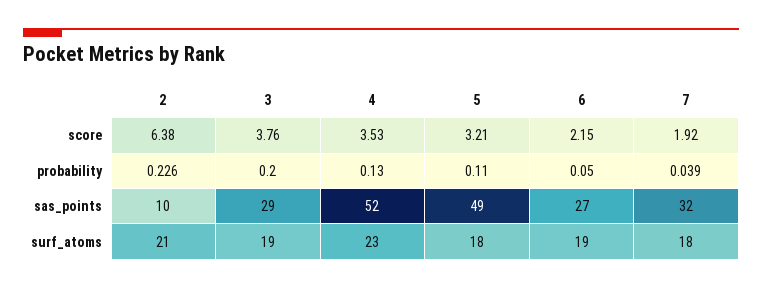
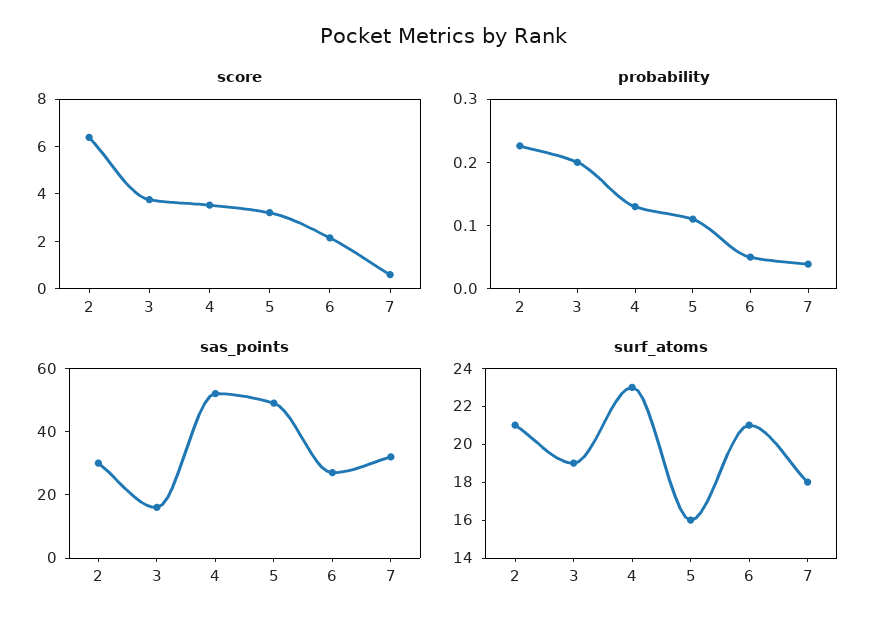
score, 7: 1.92 -> 0.5
sas_points, 2: 10 -> 30
sas_points, 3: 29 -> 15
surf_atoms, 5: 18 -> 16
surf_atoms, 6: 19 -> 21

